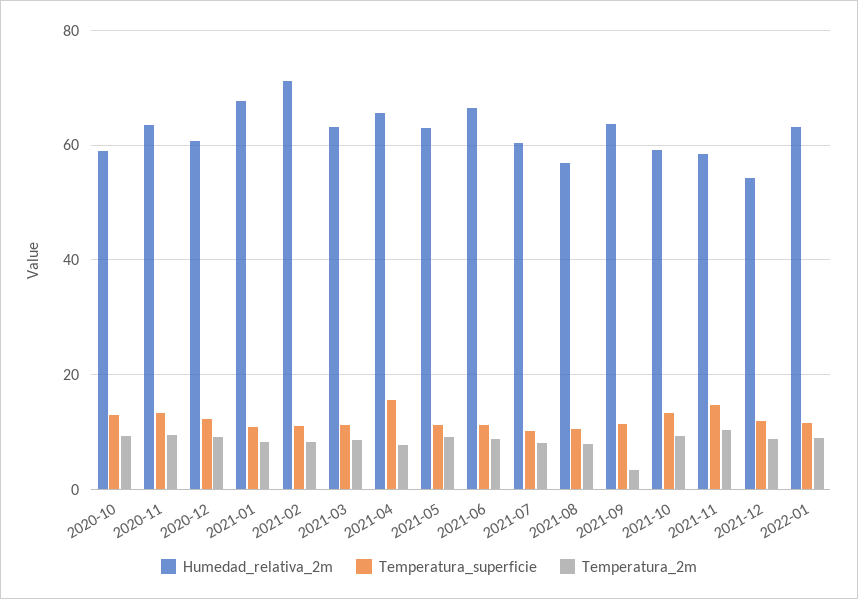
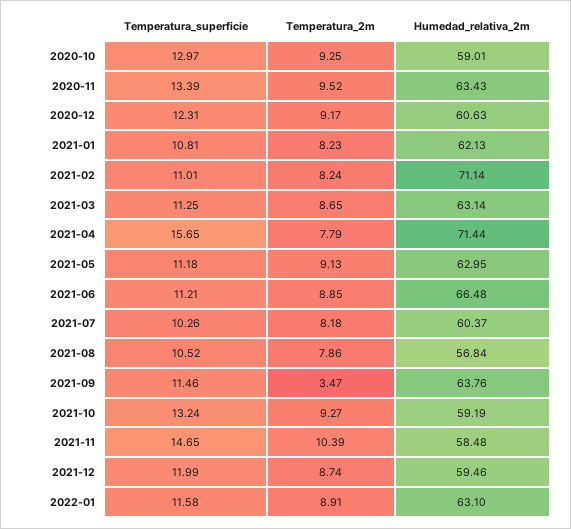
Humedad_relativa_2m, 2021-01: 68 -> 62.13
Humedad_relativa_2m, 2021-04: 66 -> 71.44
Humedad_relativa_2m, 2021-12: 54 -> 59.46

